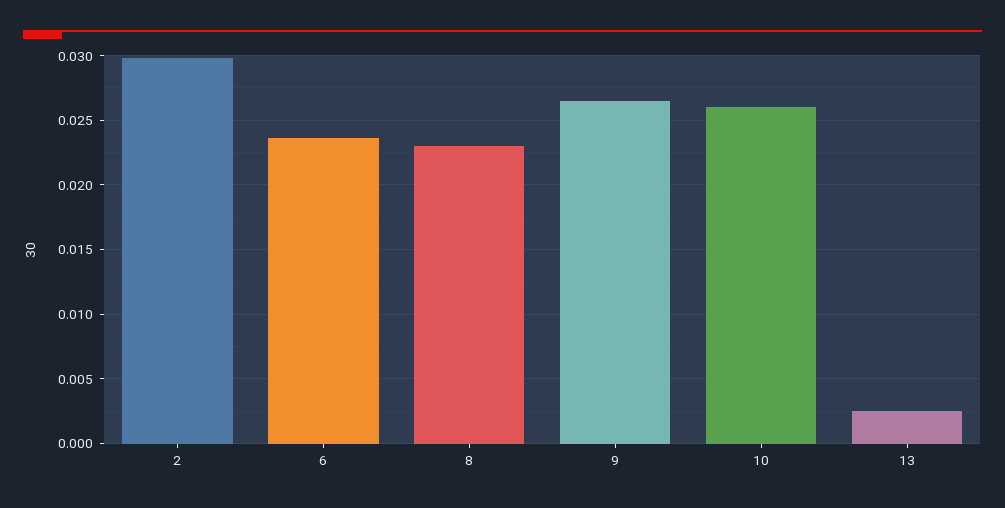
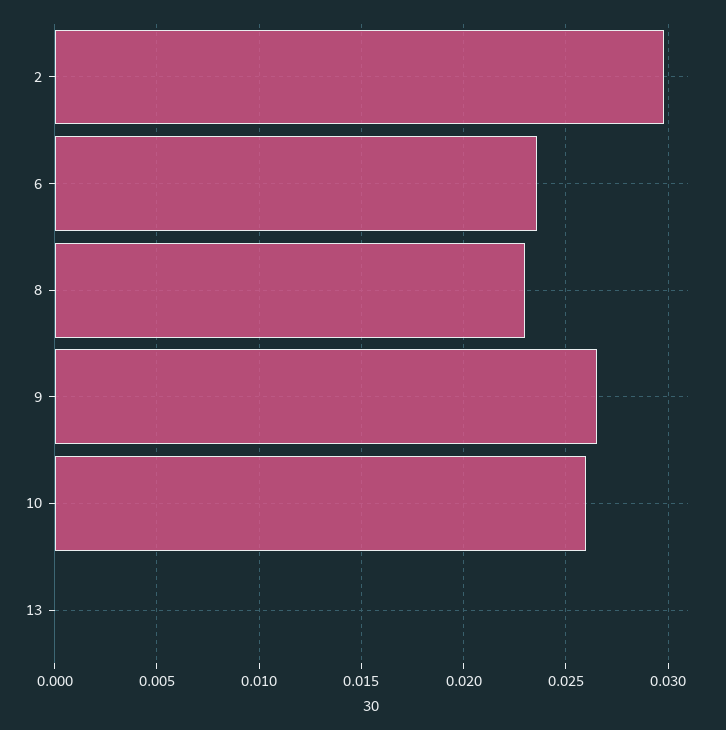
13: 0.0025 -> 0

